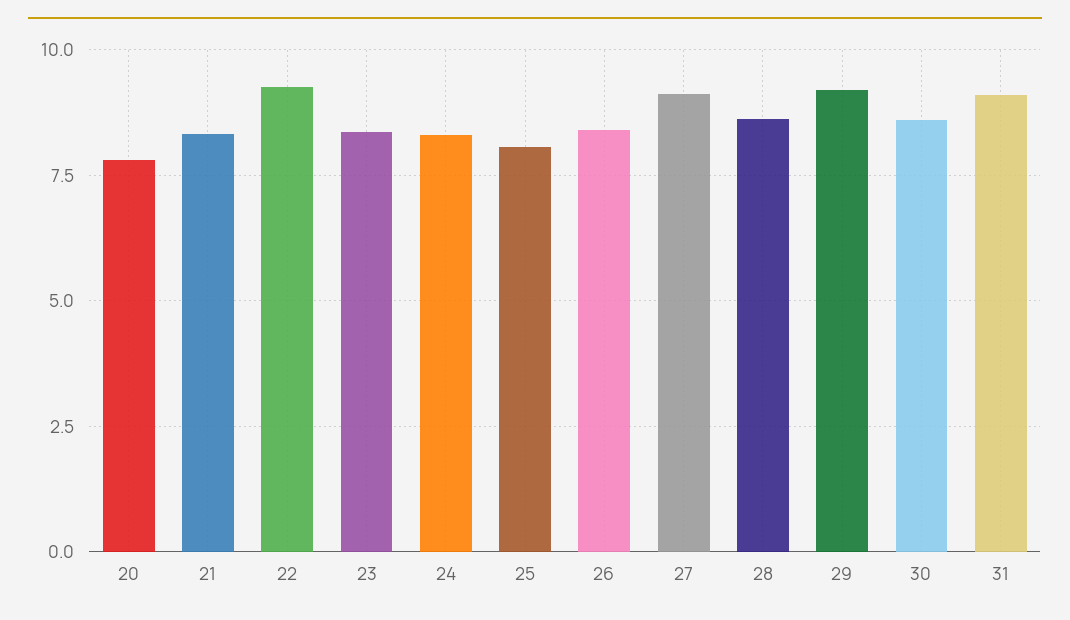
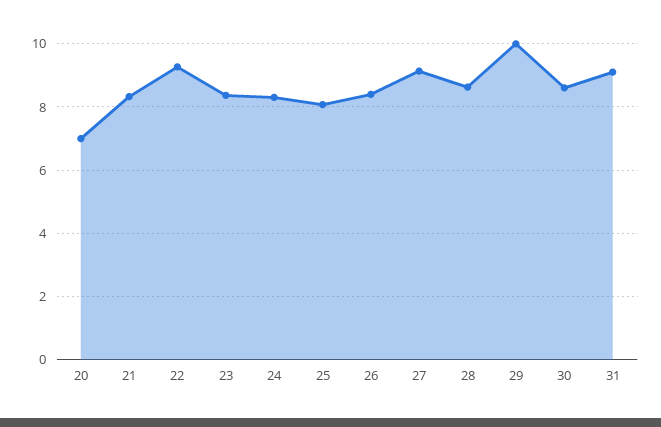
20: 7.75 -> 7
29: 9.25 -> 10

